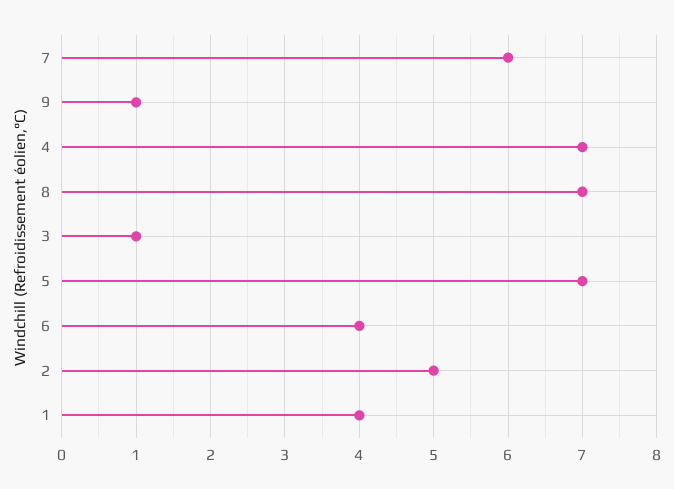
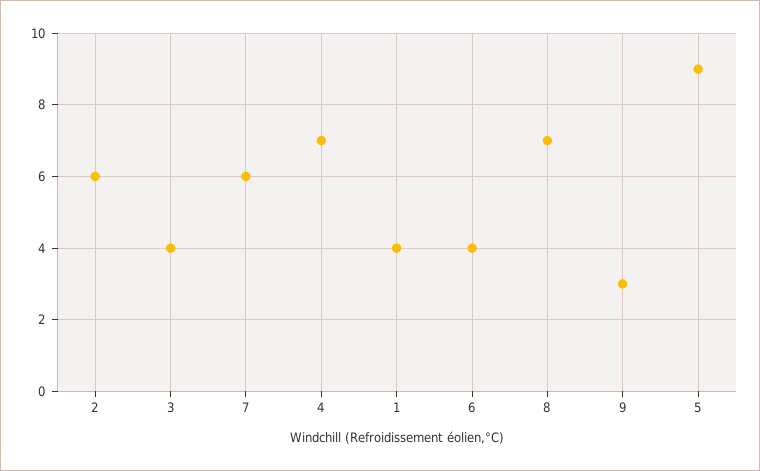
9: 1 -> 3
3: 1 -> 4
5: 7 -> 9
2: 5 -> 6

